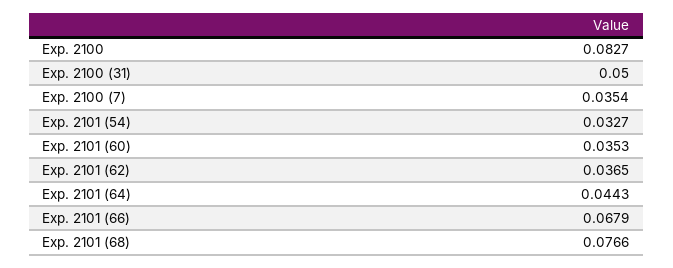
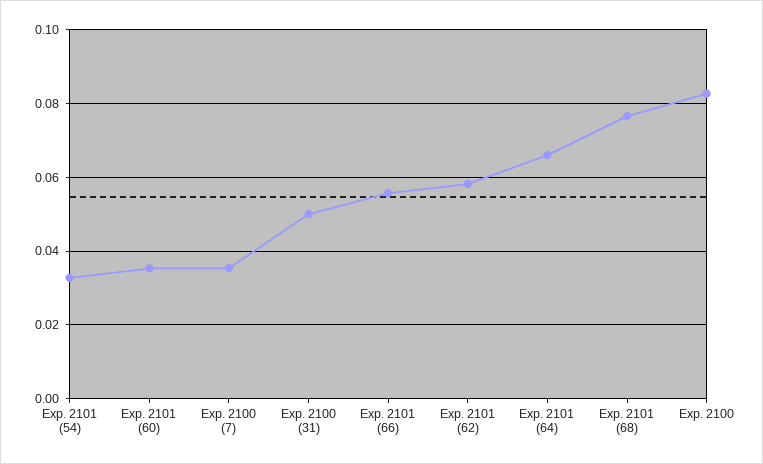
Exp. 2101 (62): 0.0365 -> 0.058
Exp. 2101 (64): 0.0443 -> 0.066
Exp. 2101 (66): 0.0679 -> 0.056

